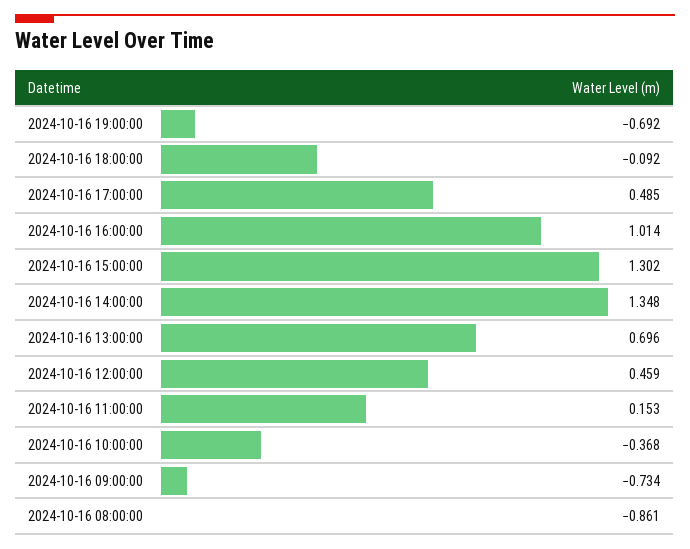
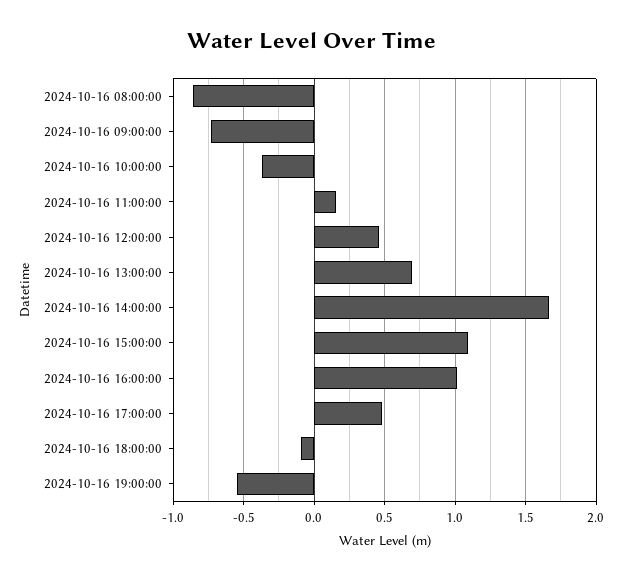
2024-10-16 19:00:00: -0.692 -> -0.55
2024-10-16 15:00:00: 1.302 -> 1.1
2024-10-16 14:00:00: 1.348 -> 1.65

